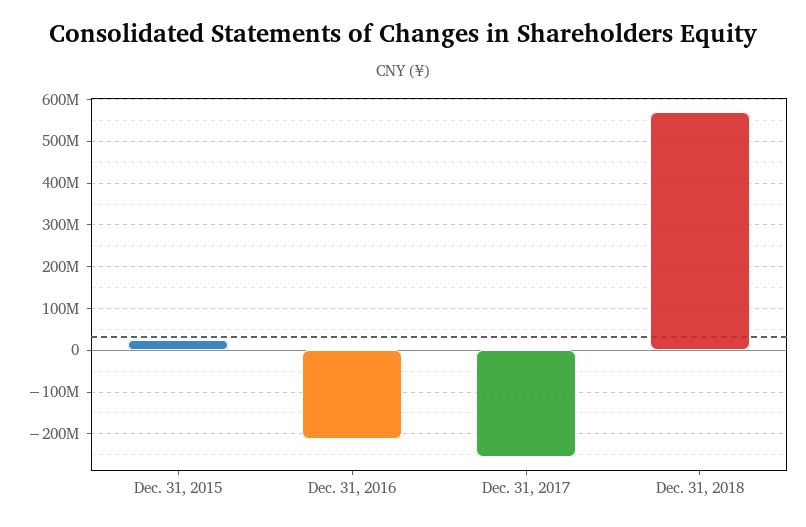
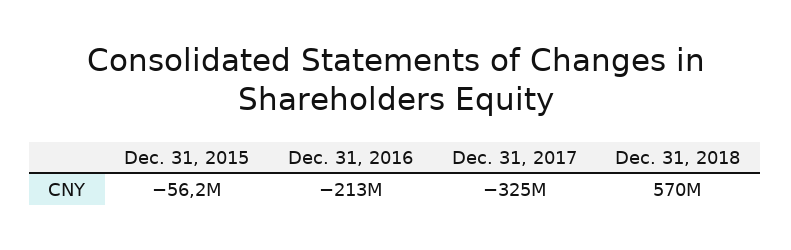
Dec. 31, 2015: 20000000 -> -56200000
Dec. 31, 2017: -260000000 -> -325000000

